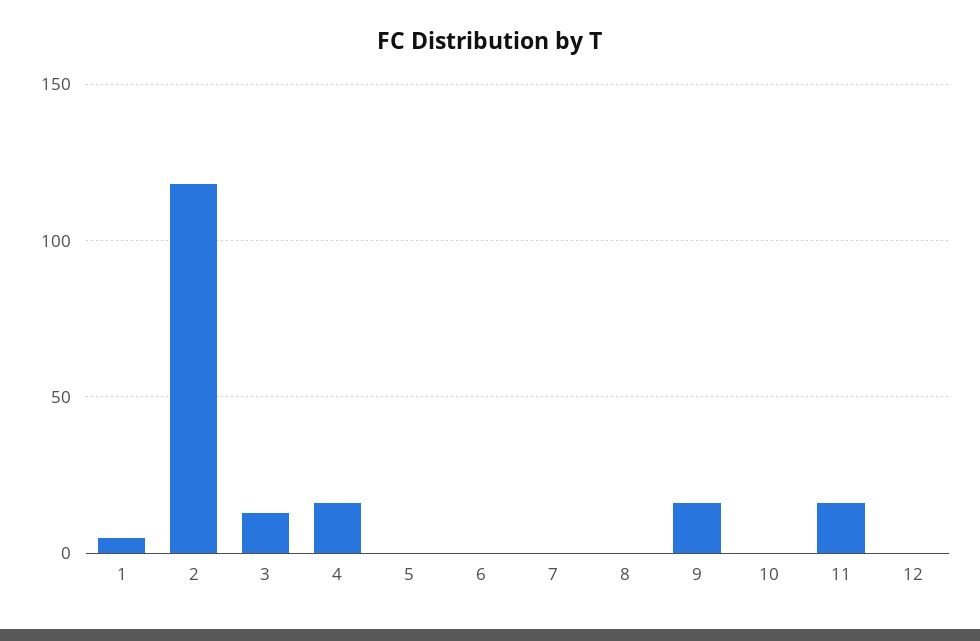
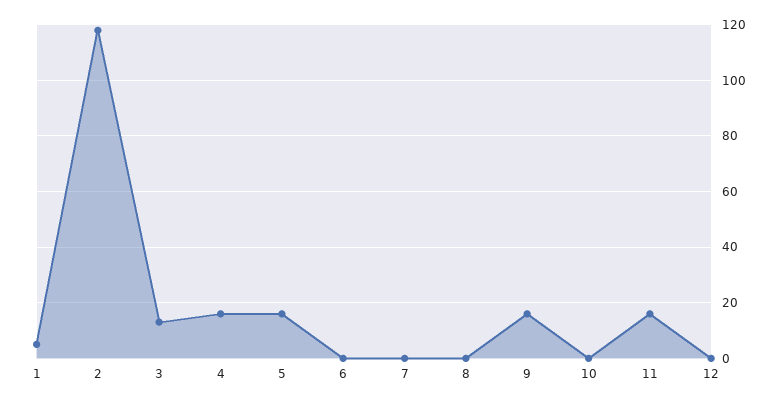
5: 0 -> 15

